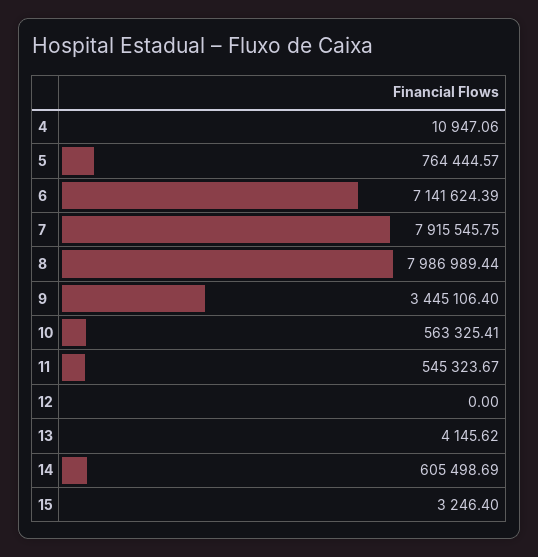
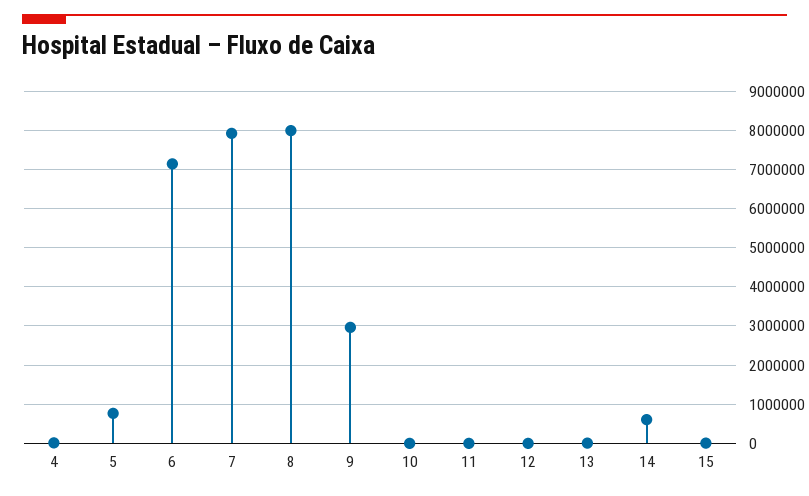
9: 3445106.4 -> 3000000
10: 563325.41 -> 0
11: 545323.67 -> 0

